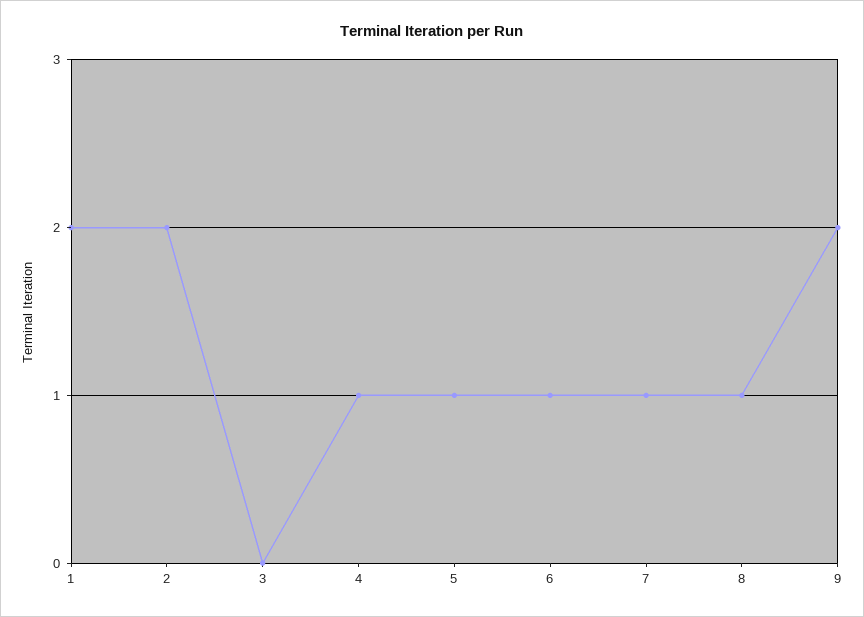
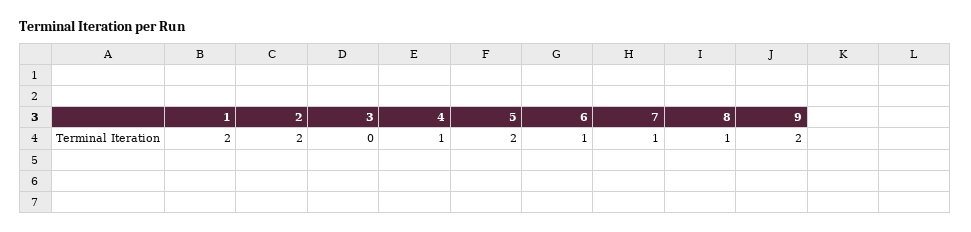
5: 1 -> 2

